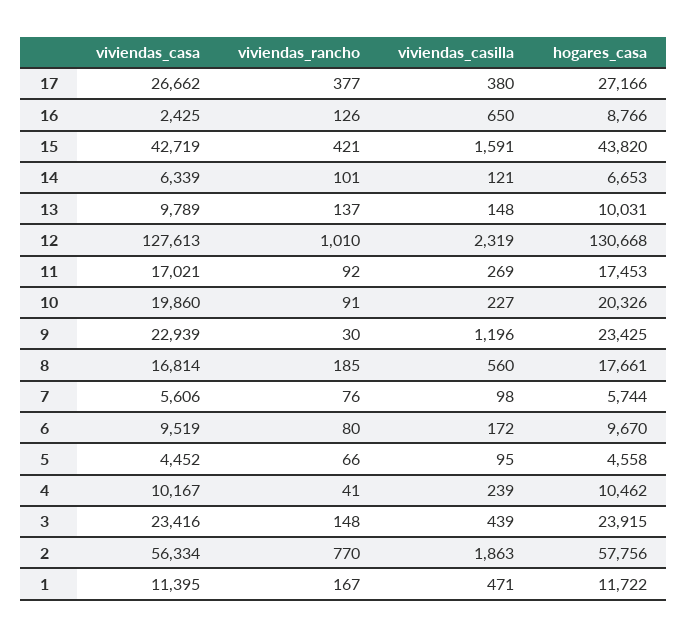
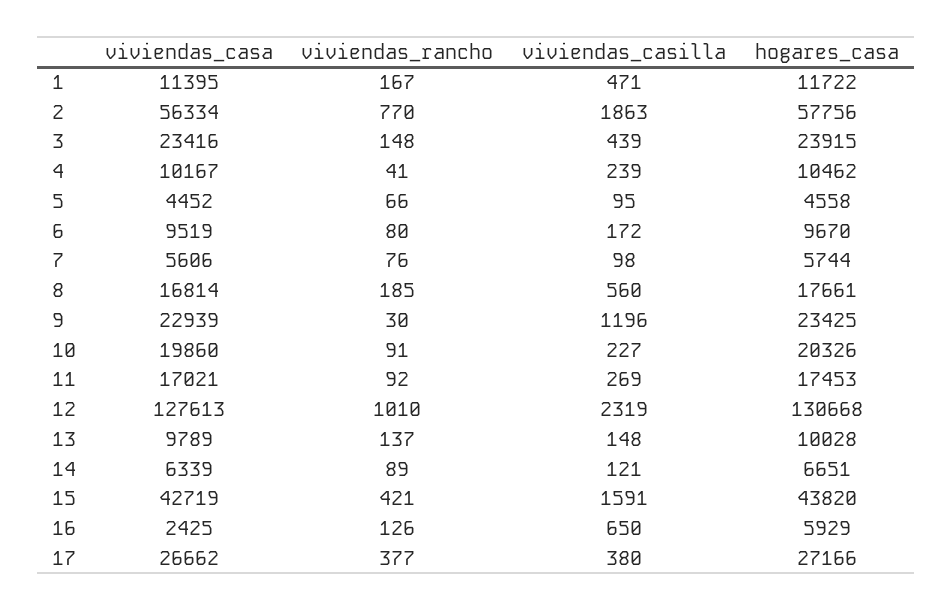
hogares_casa, 16: 8766 -> 5929
viviendas_rancho, 14: 101 -> 89
hogares_casa, 14: 6653 -> 6651
hogares_casa, 13: 10031 -> 10028

